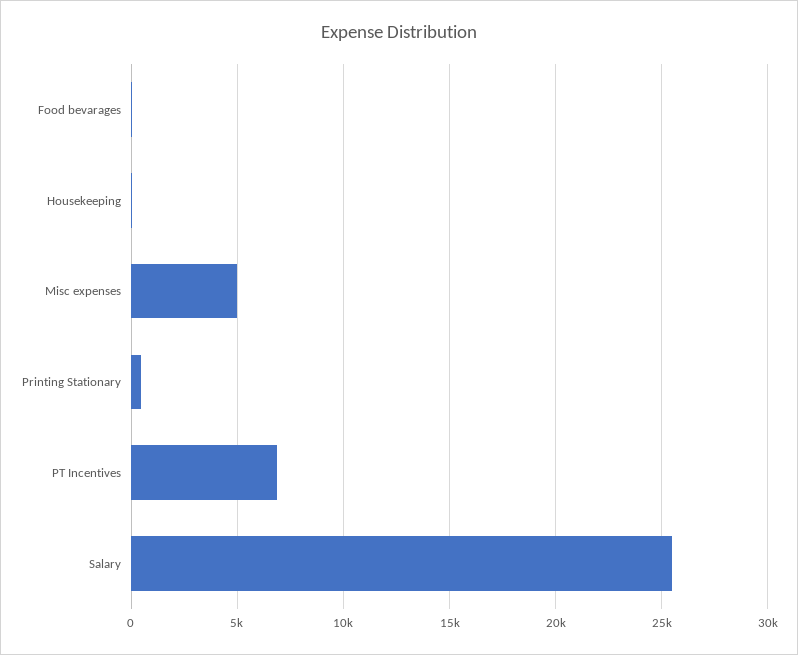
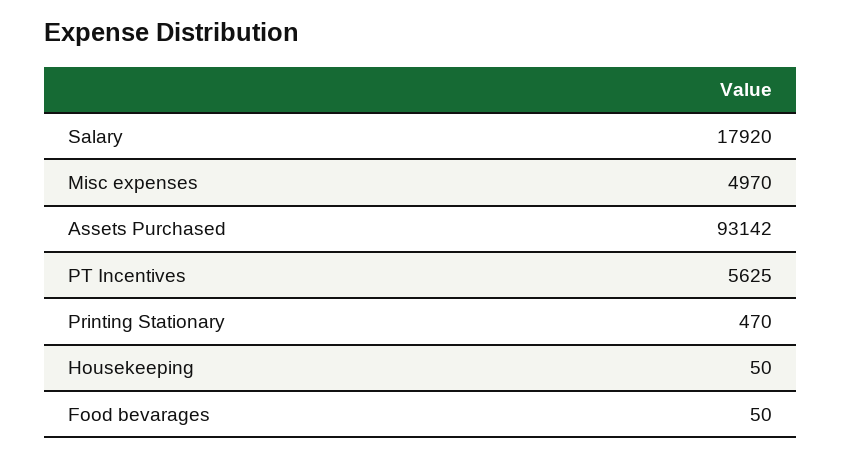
PT Incentives: 7000 -> 5625
Salary: 25500 -> 17920
Assets Purchased: none -> 93142

